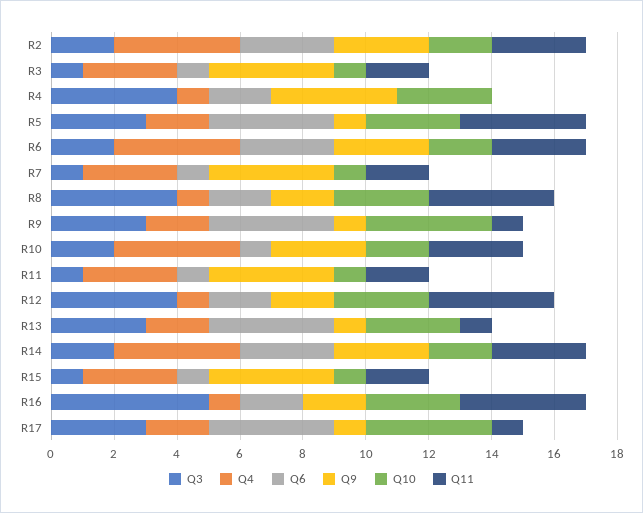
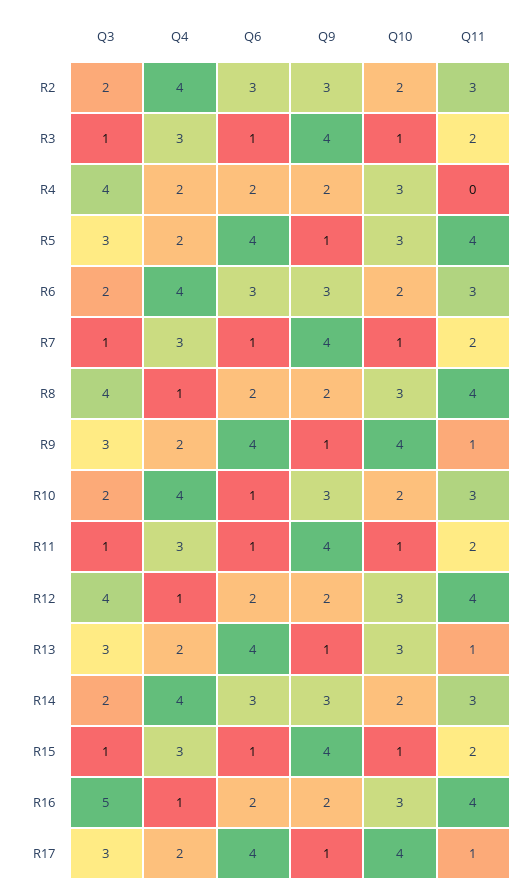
Q4, R4: 1 -> 2
Q9, R4: 4 -> 2

